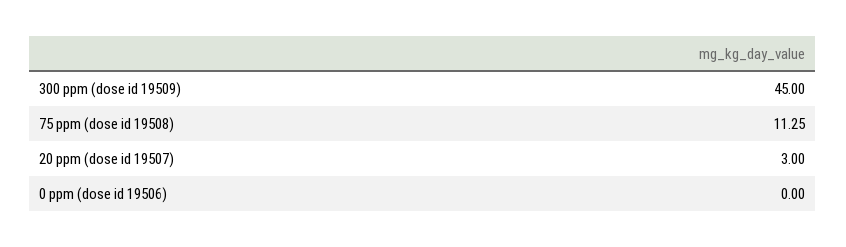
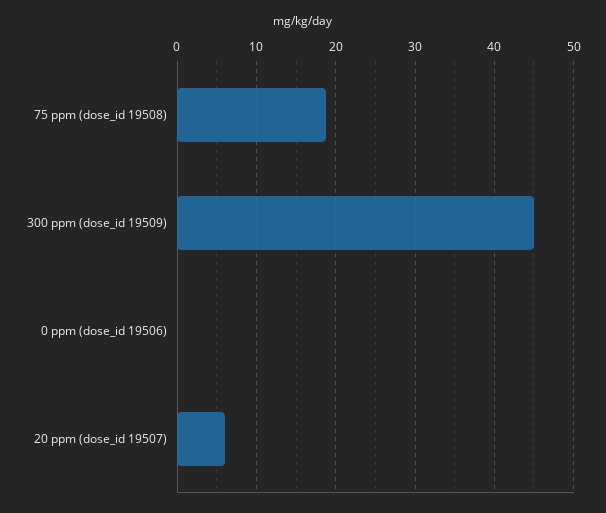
75 ppm (dose id 19508): 11.25 -> 19
20 ppm (dose id 19507): 3 -> 6

